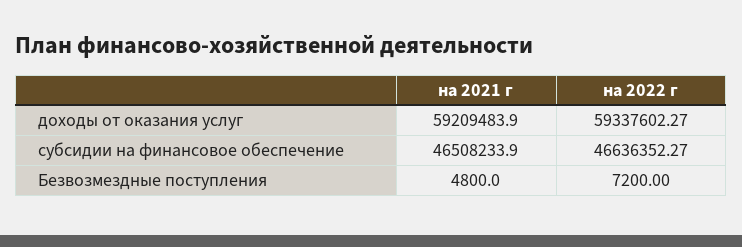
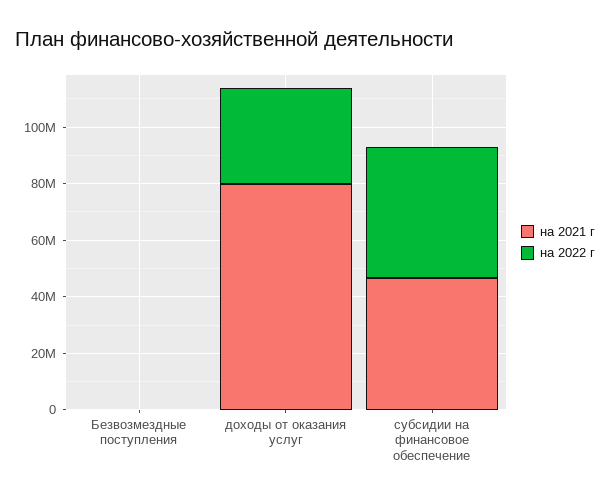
на 2021 г, доходы от оказания услуг: 59209483.9 -> 80000000
на 2022 г, доходы от оказания услуг: 59337602.27 -> 35000000

